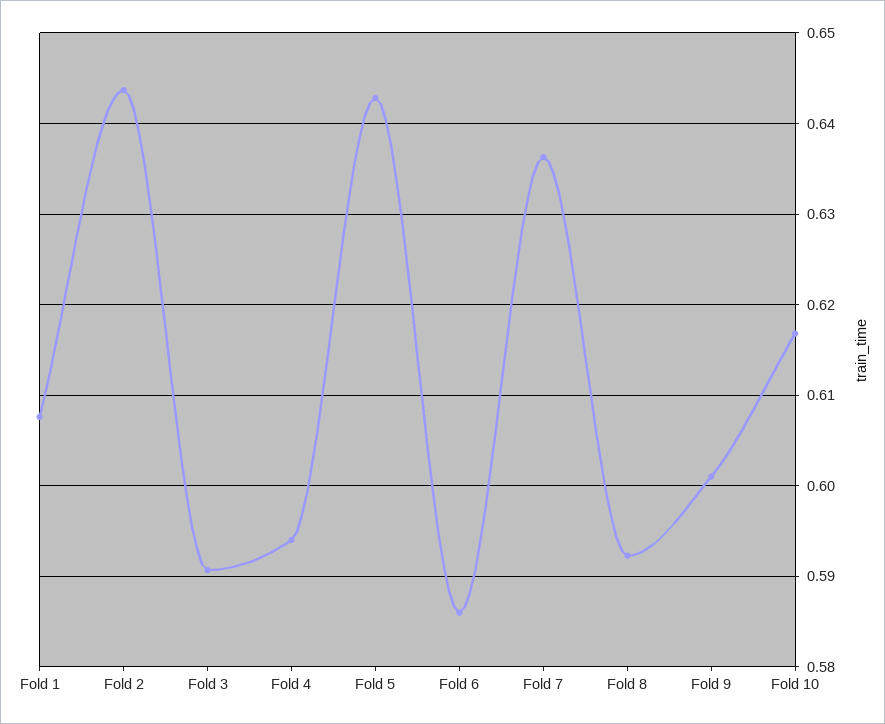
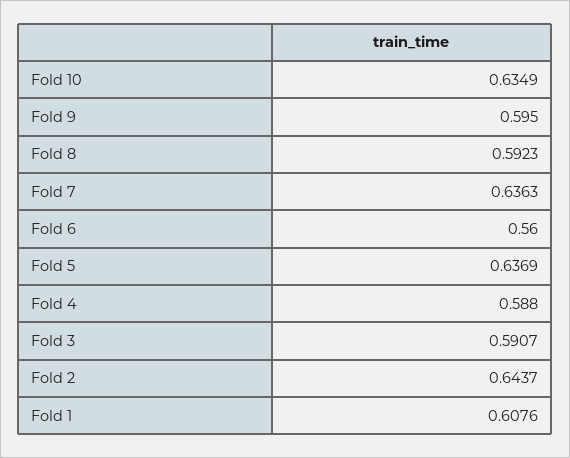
Fold 4: 0.594 -> 0.588
Fold 5: 0.643 -> 0.6369
Fold 6: 0.586 -> 0.56
Fold 9: 0.601 -> 0.595
Fold 10: 0.617 -> 0.6349

